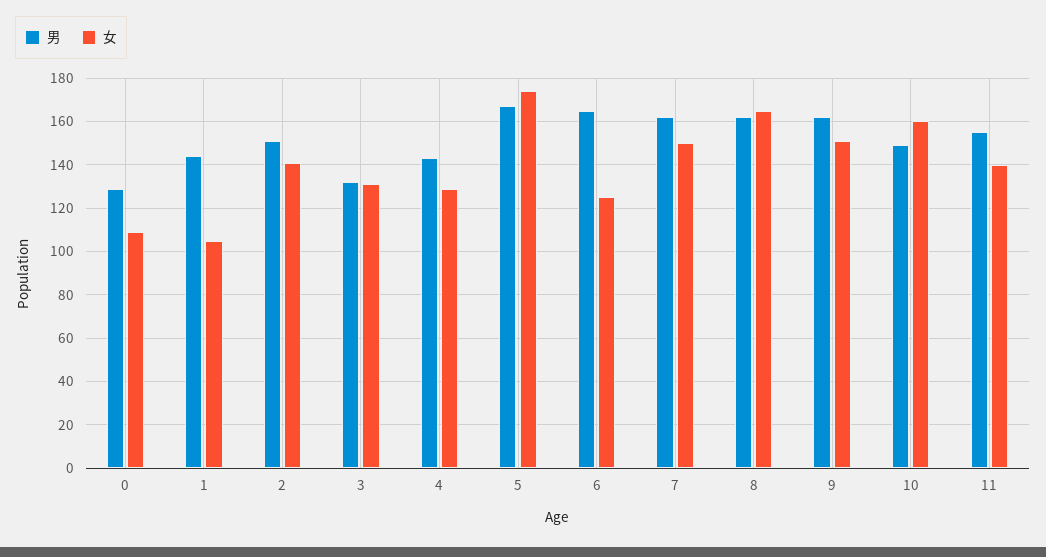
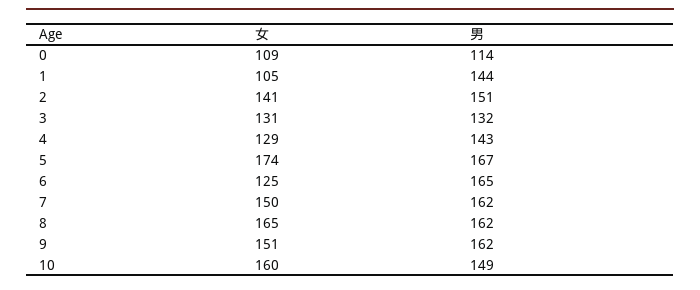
男, 0: 130 -> 114
男, 11: 155 -> none
女, 11: 140 -> none

